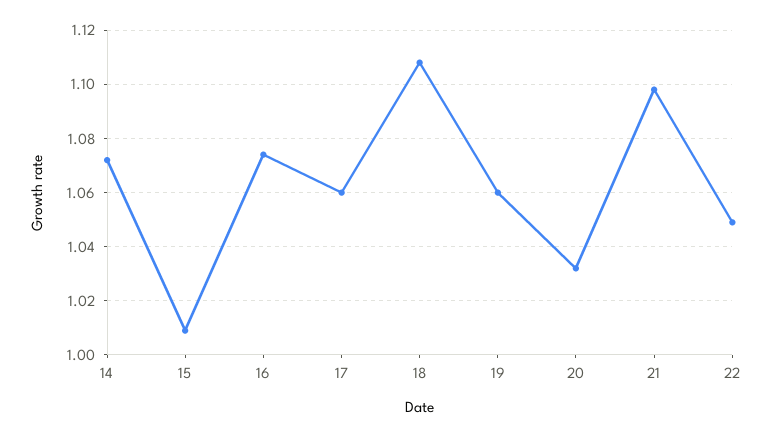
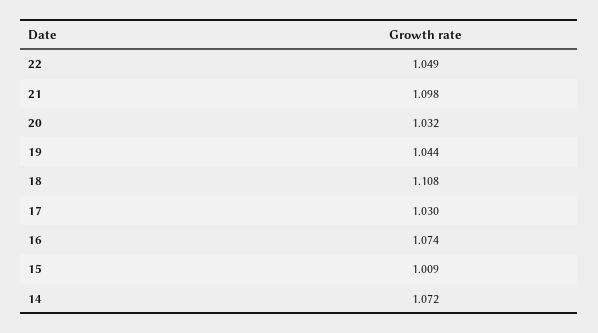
17: 1.06 -> 1.03
19: 1.06 -> 1.044

